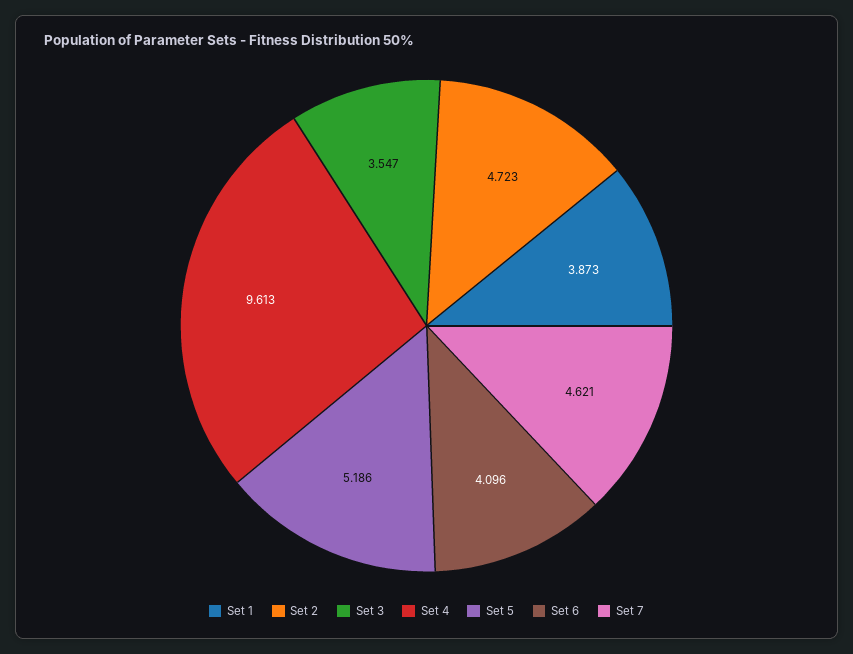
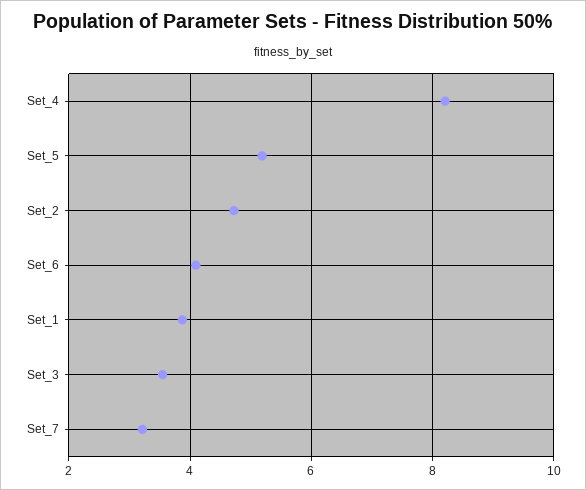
Set 4: 9.613 -> 8.2
Set 7: 4.621 -> 3.2

